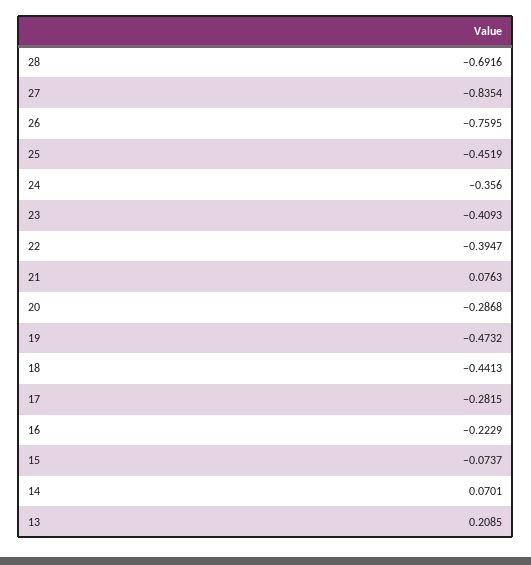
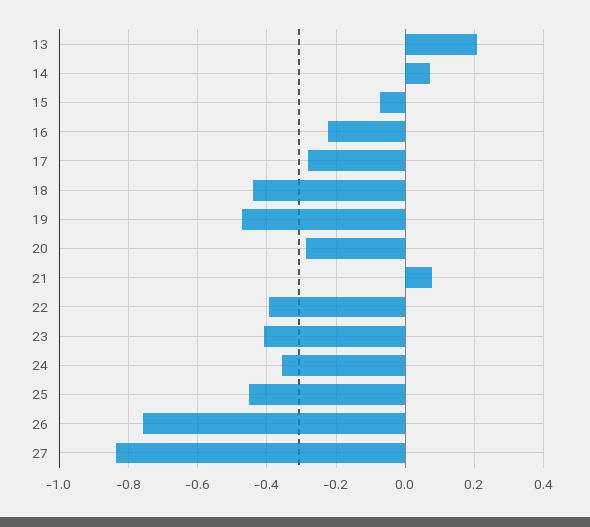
28: -0.6916 -> none

